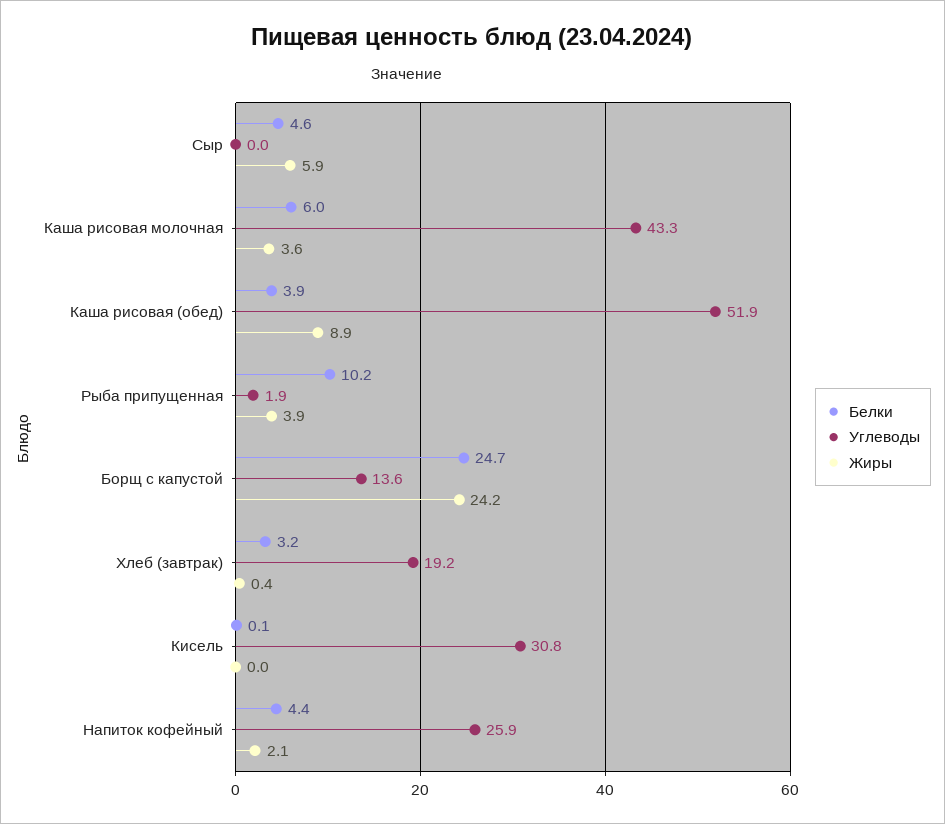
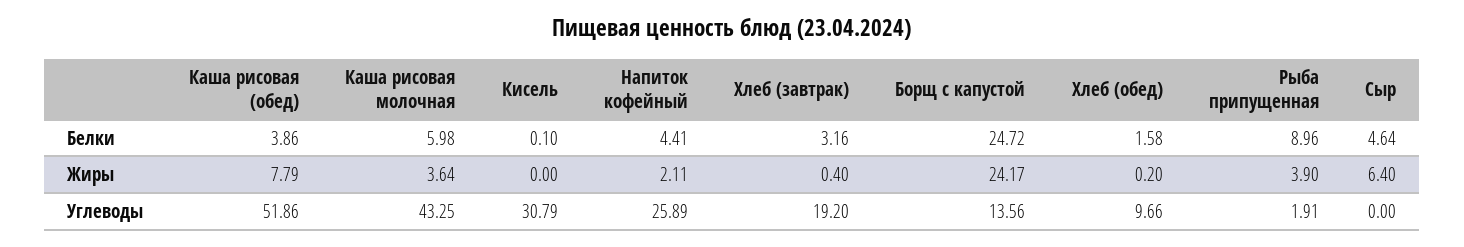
Жиры, Сыр: 5.9 -> 6.4
Жиры, Каша рисовая (обед): 8.9 -> 7.79
Белки, Рыба припущенная: 10.2 -> 8.96
Белки, Хлеб (обед): none -> 1.58
Жиры, Хлеб (обед): none -> 0.2
Углеводы, Хлеб (обед): none -> 9.66

